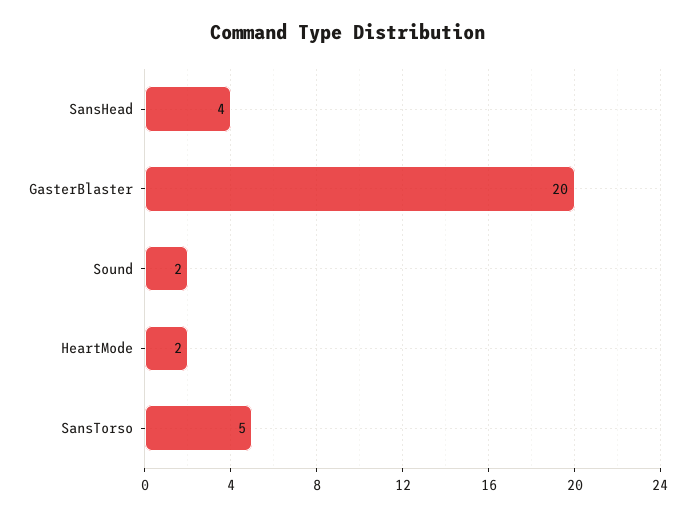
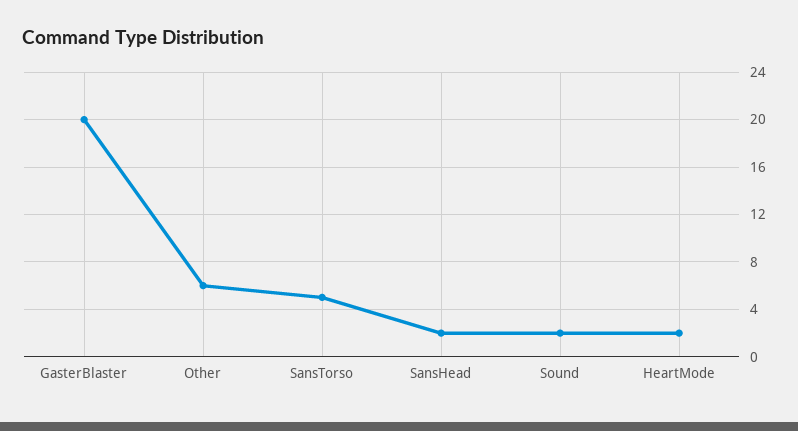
SansHead: 4 -> 2
Other: none -> 6

